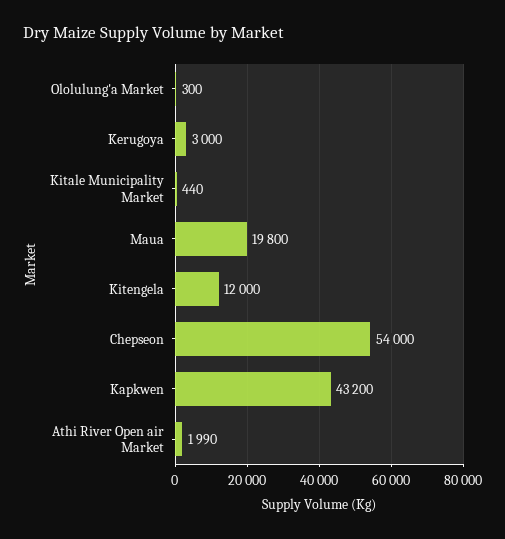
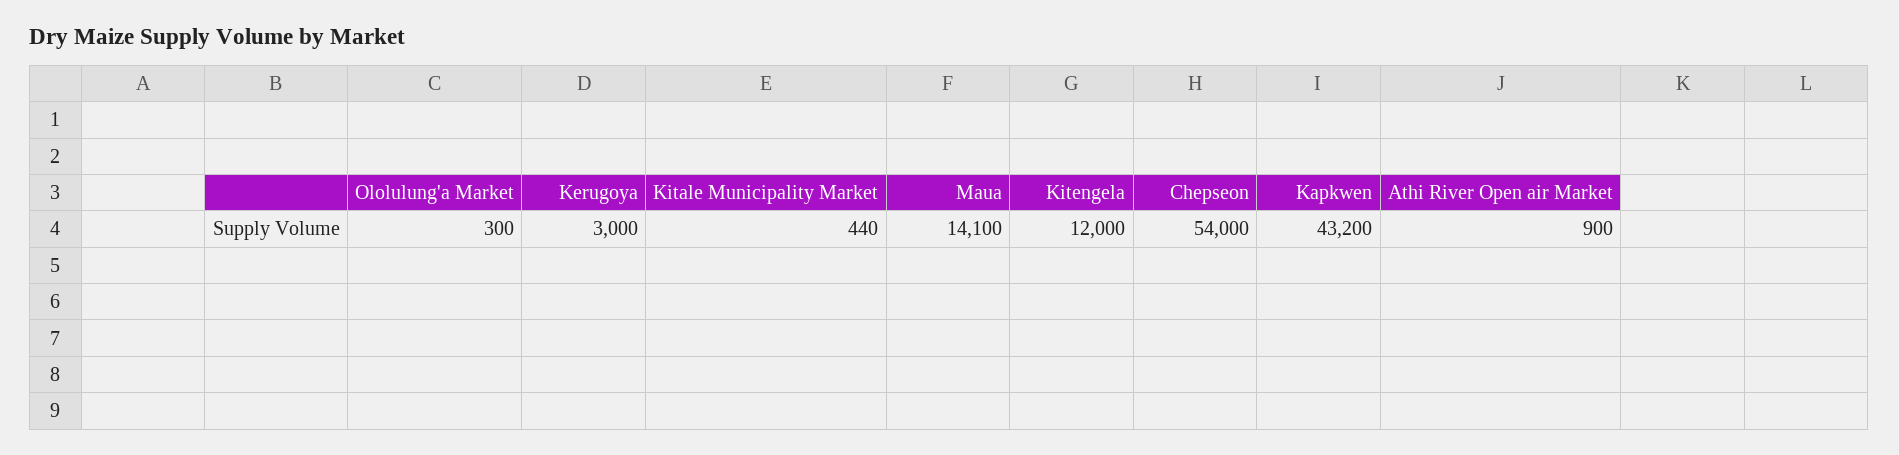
Maua: 19800 -> 14100
Athi River Open air Market: 1990 -> 900

